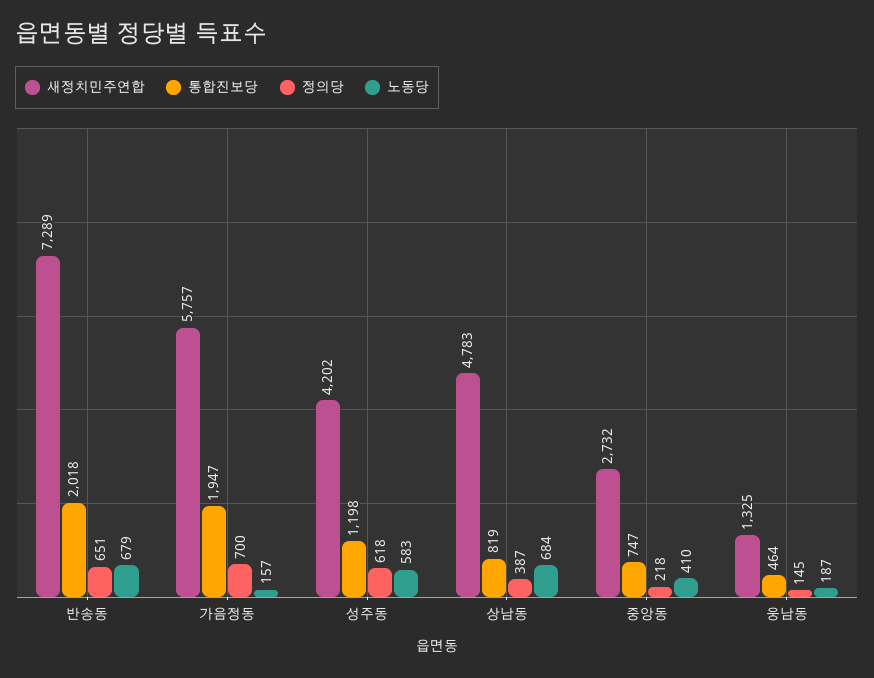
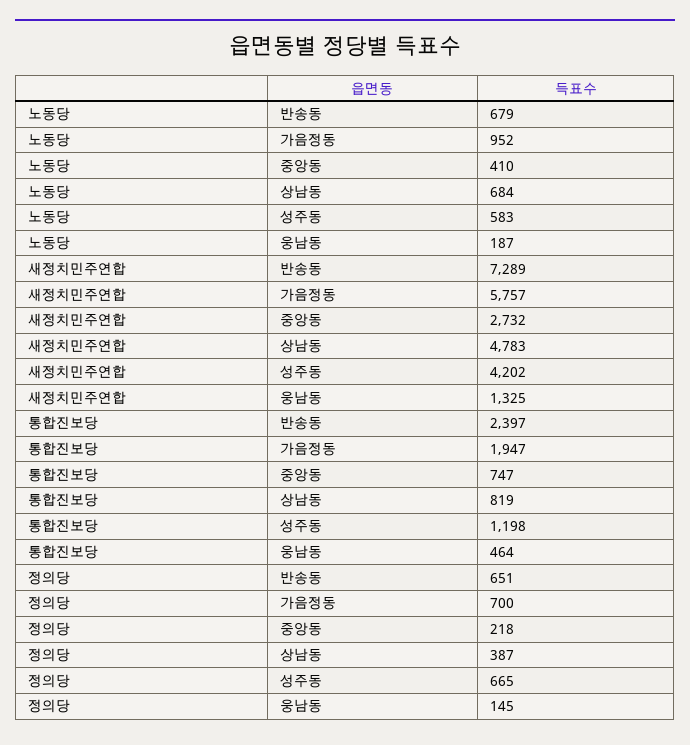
통합진보당, 반송동: 2018 -> 2397
노동당, 가음정동: 157 -> 952
정의당, 성주동: 618 -> 665

